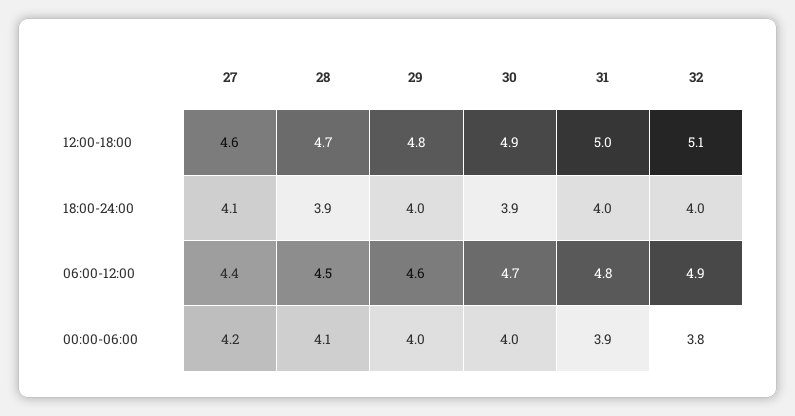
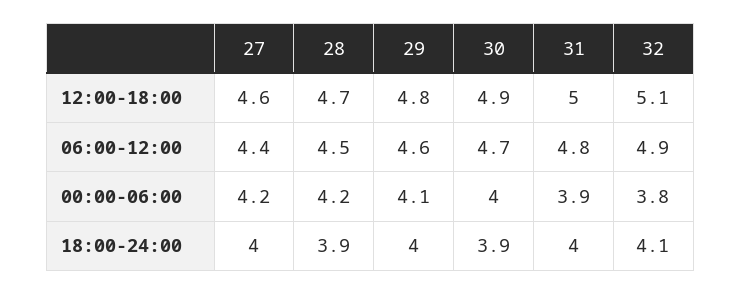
27, 18:00-24:00: 4.1 -> 4
32, 18:00-24:00: 4 -> 4.1
28, 00:00-06:00: 4.1 -> 4.2
29, 00:00-06:00: 4 -> 4.1

